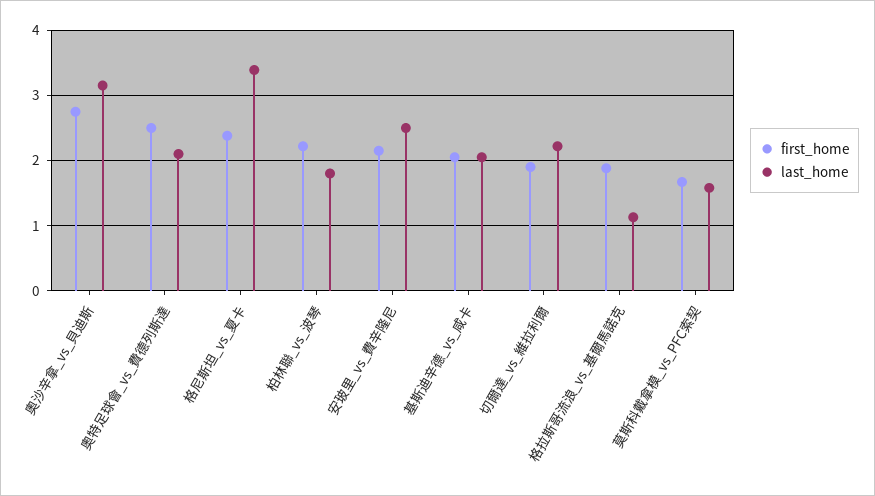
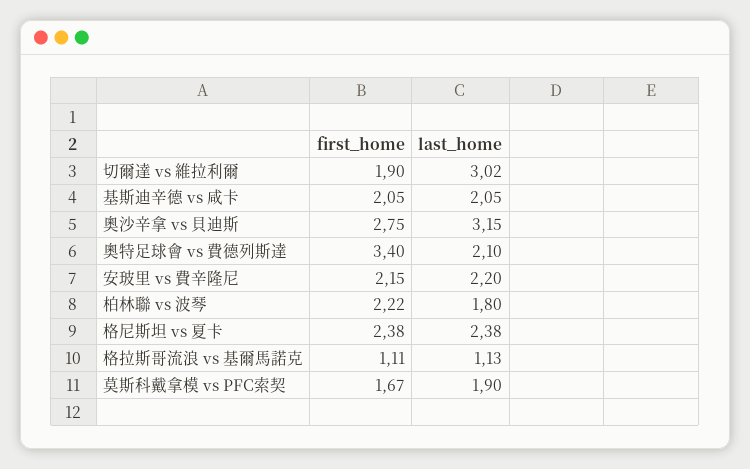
first_home, 奧特足球會_vs_費德列斯達: 2.5 -> 3.4
last_home, 格尼斯坦_vs_夏卡: 3.4 -> 2.38
last_home, 安玻里_vs_費辛隆尼: 2.5 -> 2.2
last_home, 切爾達_vs_維拉利爾: 2.2 -> 3.02
first_home, 格拉斯哥流浪_vs_基爾馬諾克: 1.9 -> 1.11
last_home, 莫斯科戴拿模_vs_PFC索契: 1.6 -> 1.9

